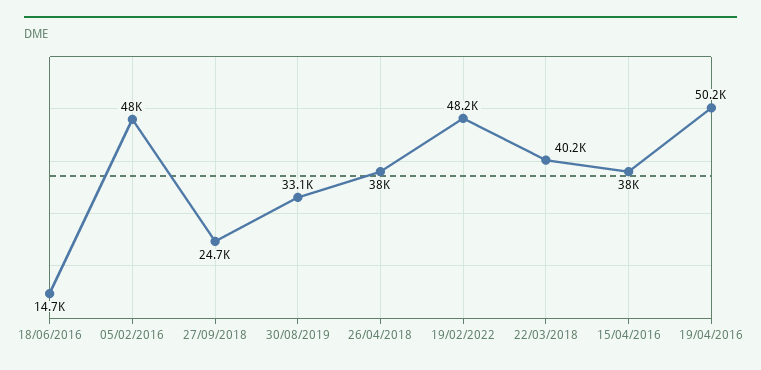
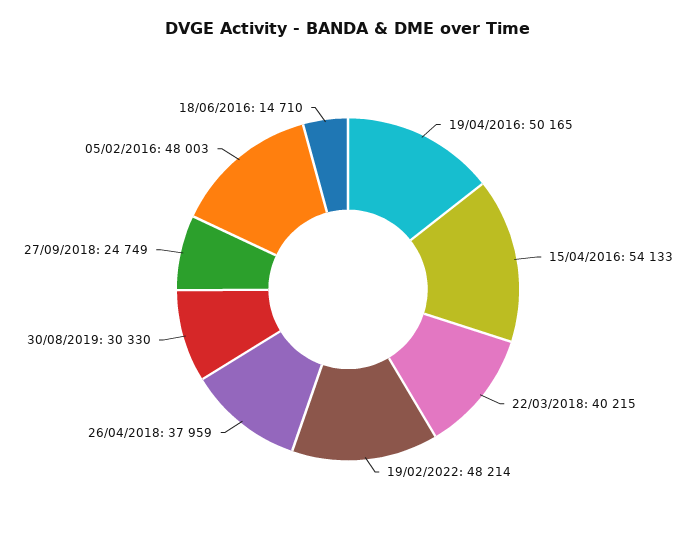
30/08/2019: 33100 -> 30330
15/04/2016: 38000 -> 54133

